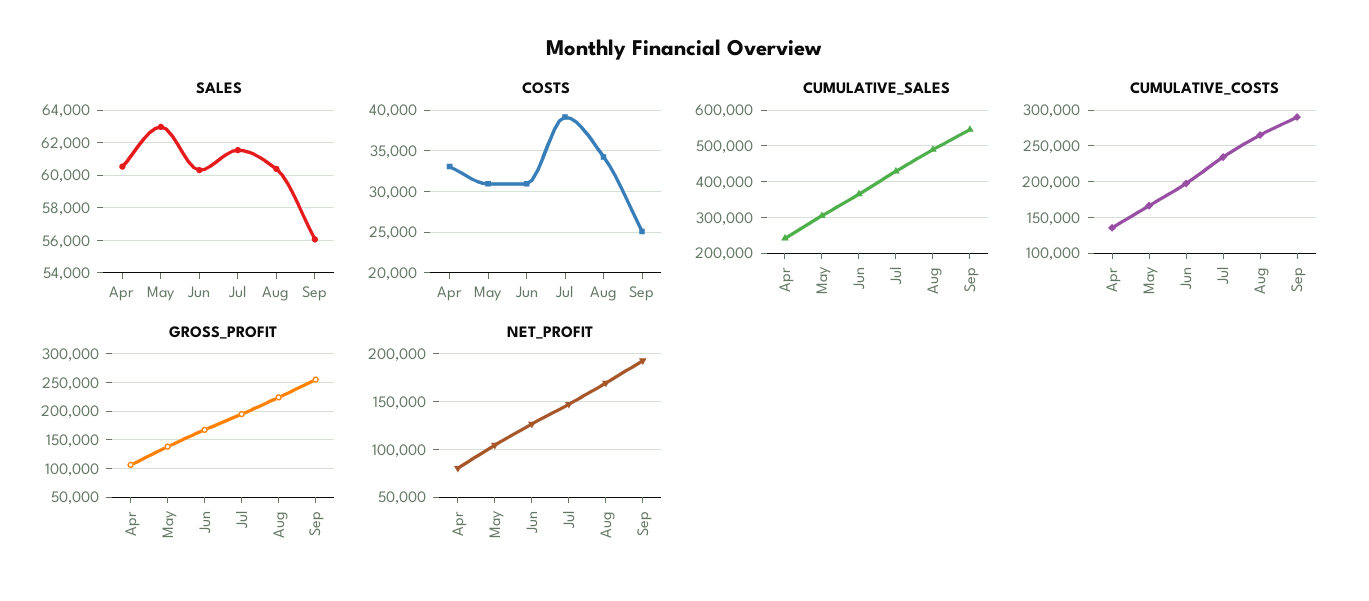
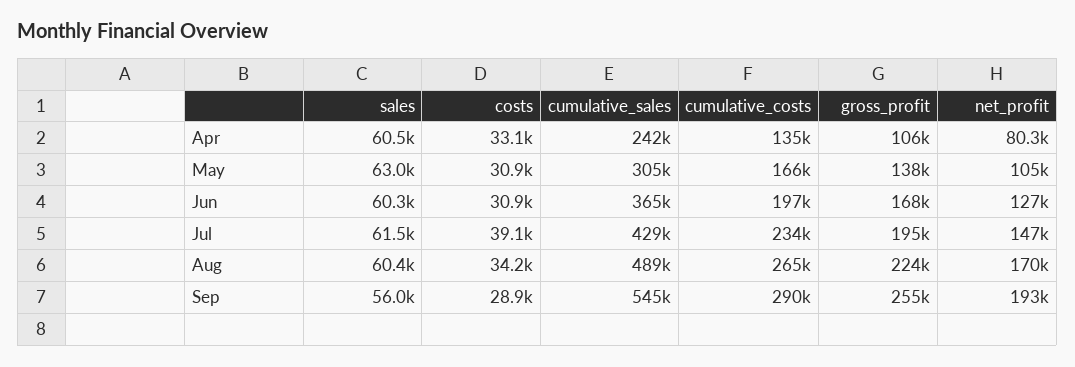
COSTS, Sep: 25000 -> 28900

